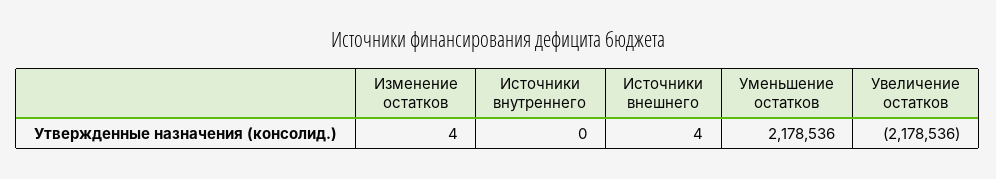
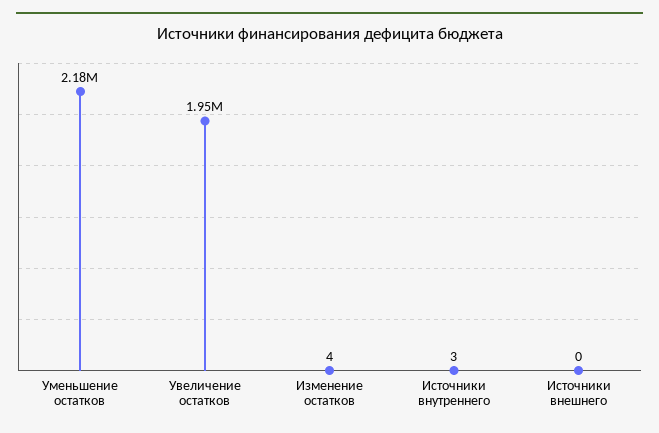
Источники внутреннего: 0 -> 3
Источники внешнего: 4 -> 0
Увеличение остатков: -2178536 -> 1950000

